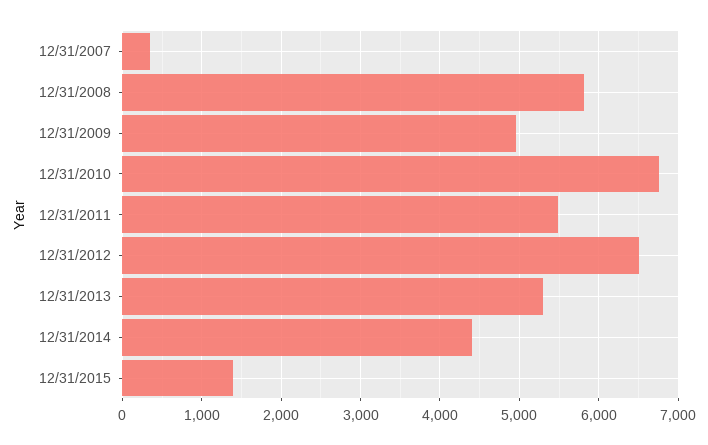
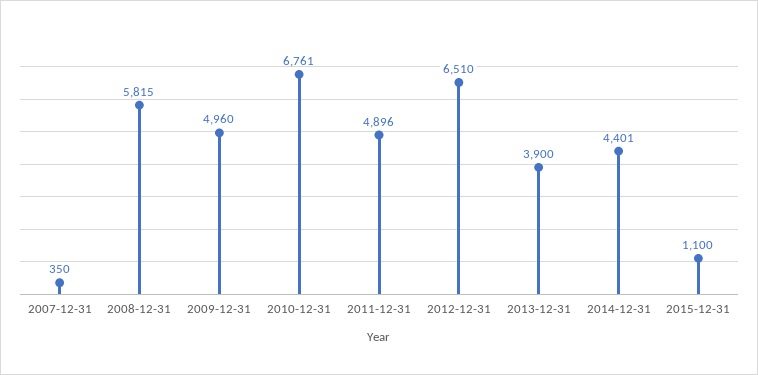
12/31/2011: 5500 -> 4896
12/31/2013: 5300 -> 3900
12/31/2015: 1400 -> 1100

